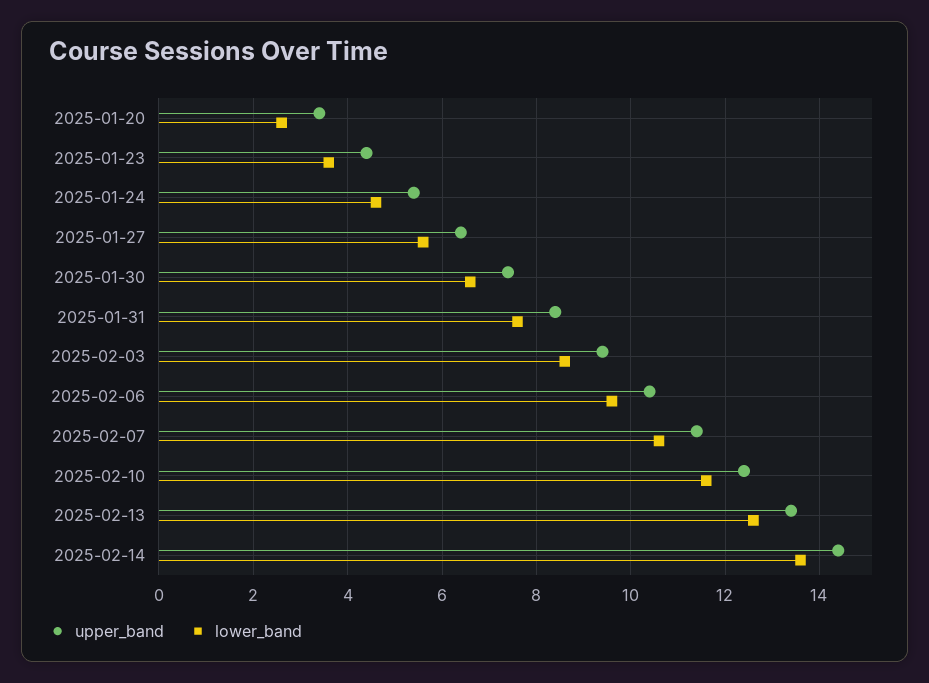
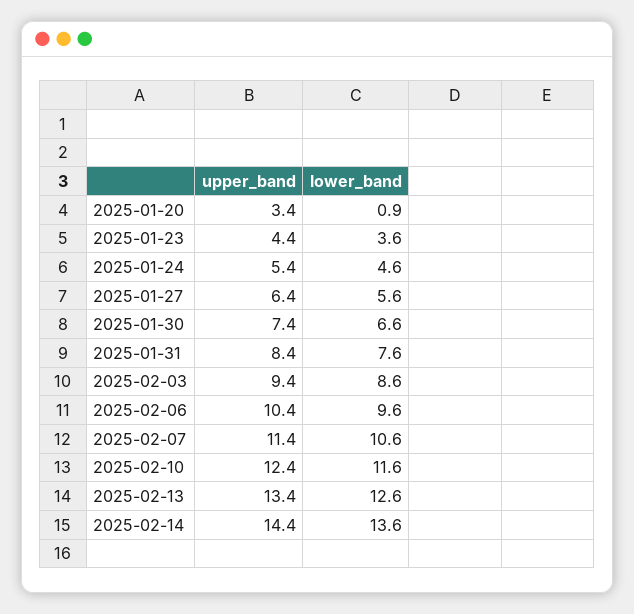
lower_band, 2025-01-20: 2.5 -> 0.9

